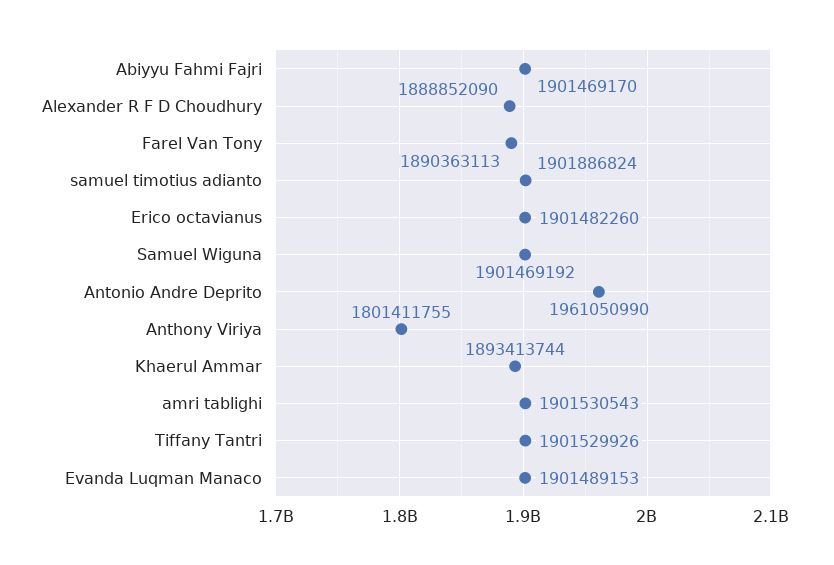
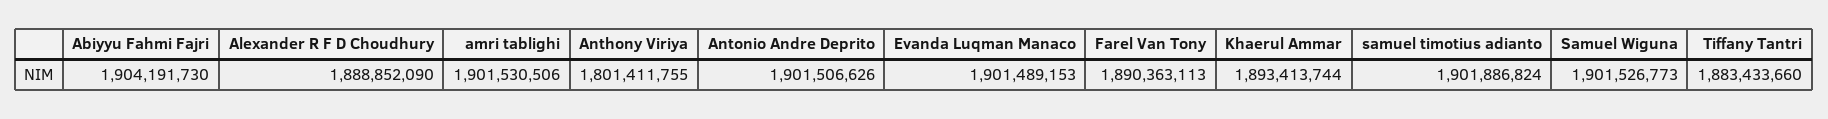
Abiyyu Fahmi Fajri: 1901469170 -> 1904191730
Erico octavianus: 1901482260 -> none
Samuel Wiguna: 1901469192 -> 1901526773
Antonio Andre Deprito: 1961050990 -> 1901506626
amri tablighi: 1901530543 -> 1901530506
Tiffany Tantri: 1901529926 -> 1883433660

